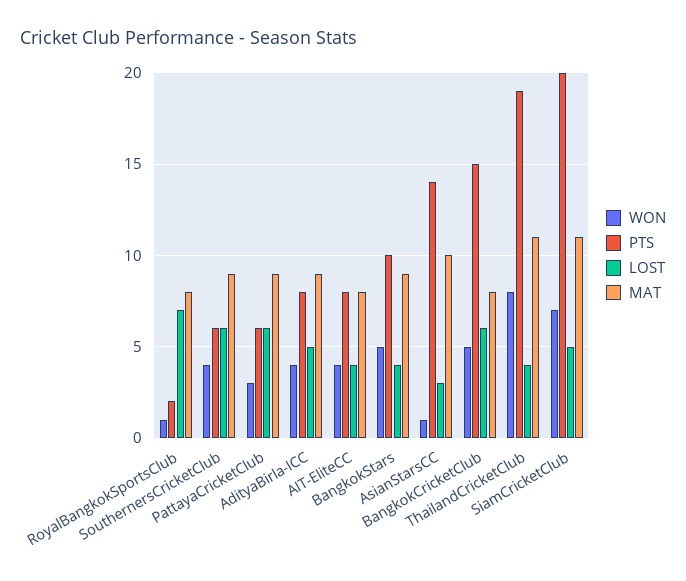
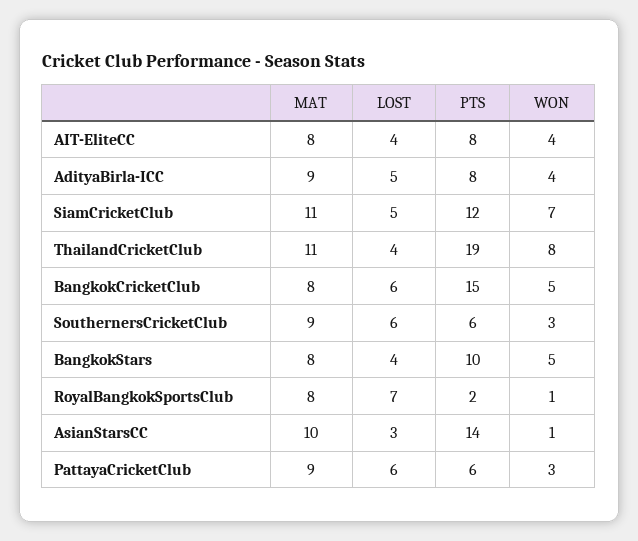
WON, SouthernersCricketClub: 4 -> 3
MAT, BangkokStars: 9 -> 8
PTS, SiamCricketClub: 20 -> 12

